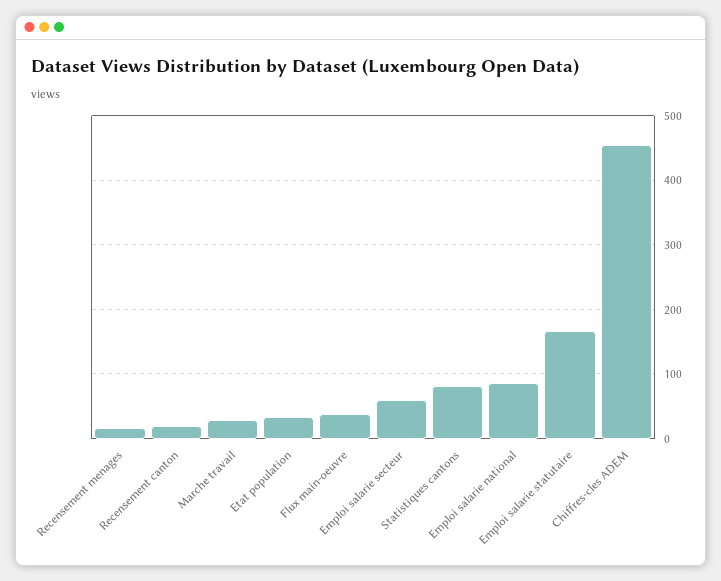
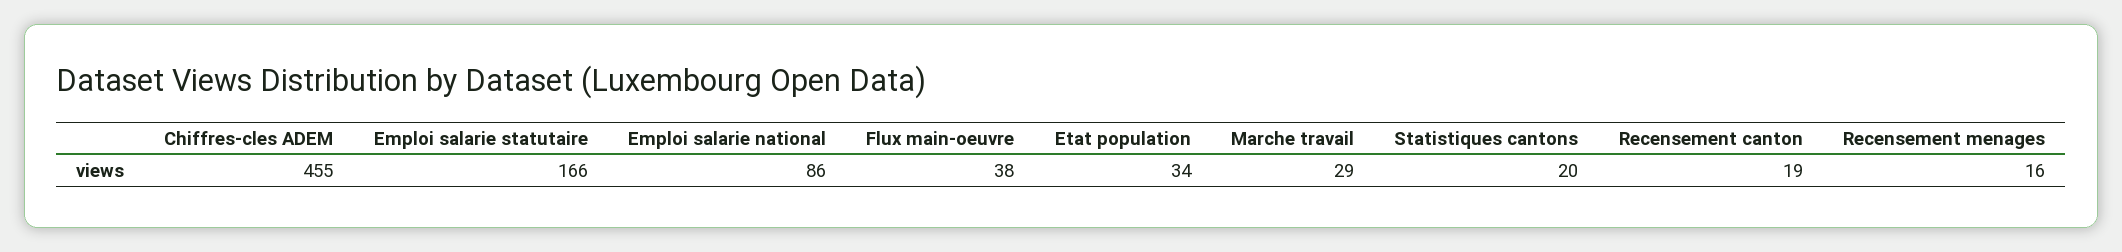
Emploi salarie secteur: 60 -> none
Statistiques cantons: 80 -> 20

